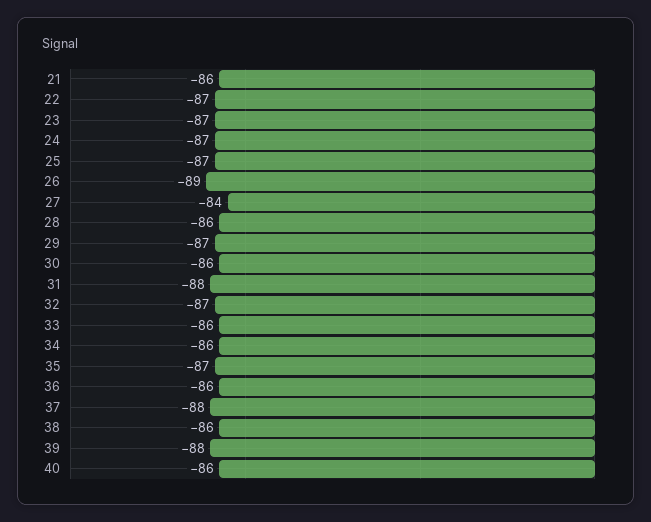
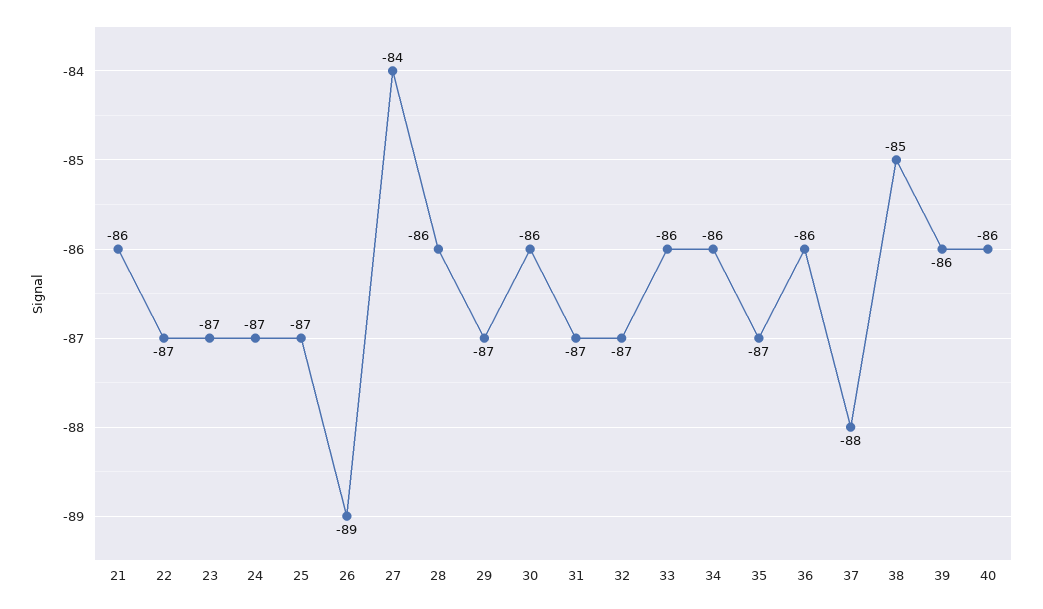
31: -88 -> -87
38: -86 -> -85
39: -88 -> -86

